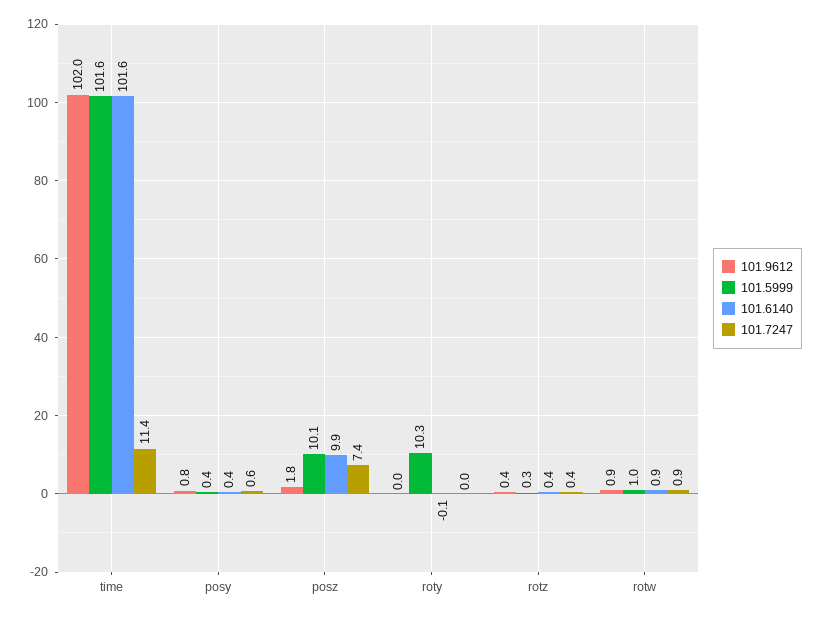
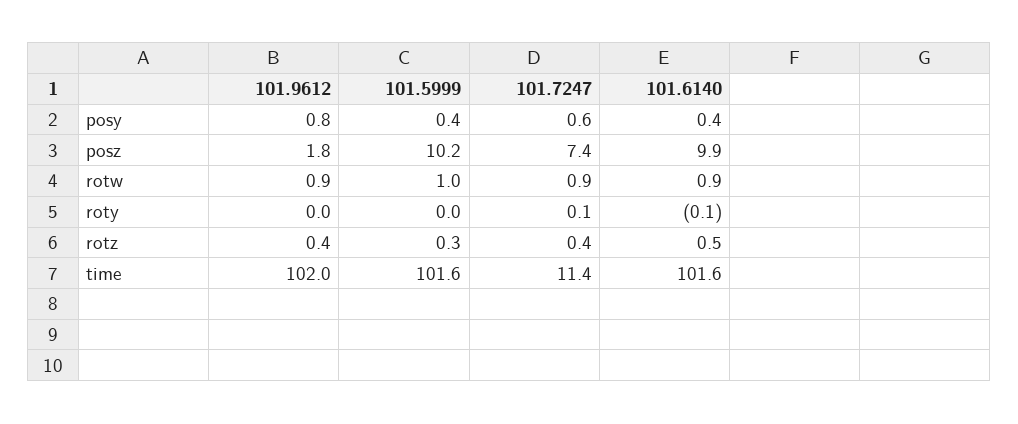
101.5999, posz: 10.1 -> 10.2
101.5999, roty: 10.3 -> 0
101.7247, roty: 0 -> 0.1
101.6140, rotz: 0.4 -> 0.5

